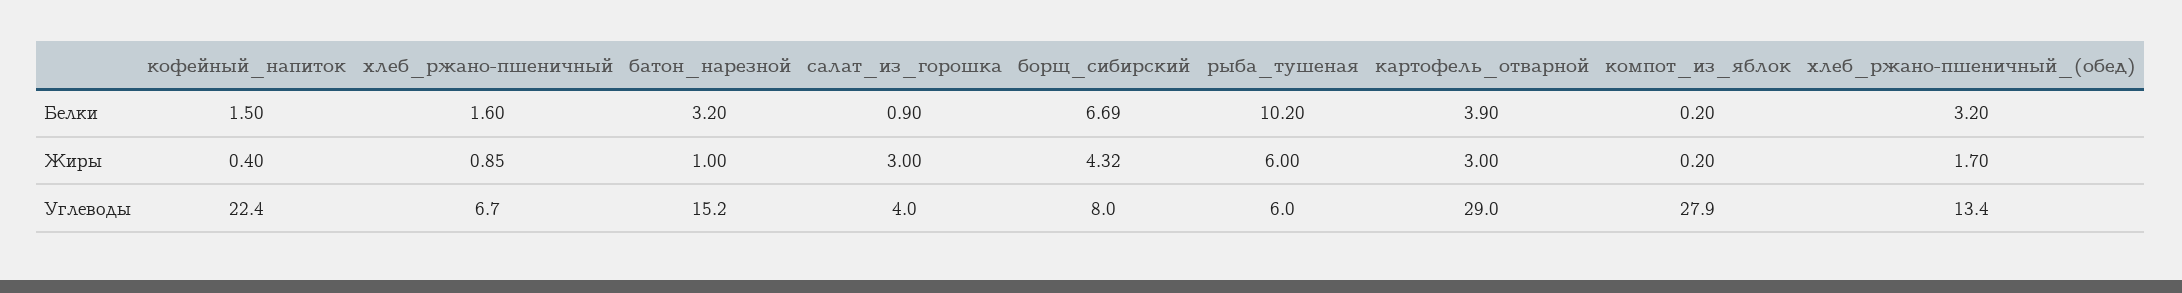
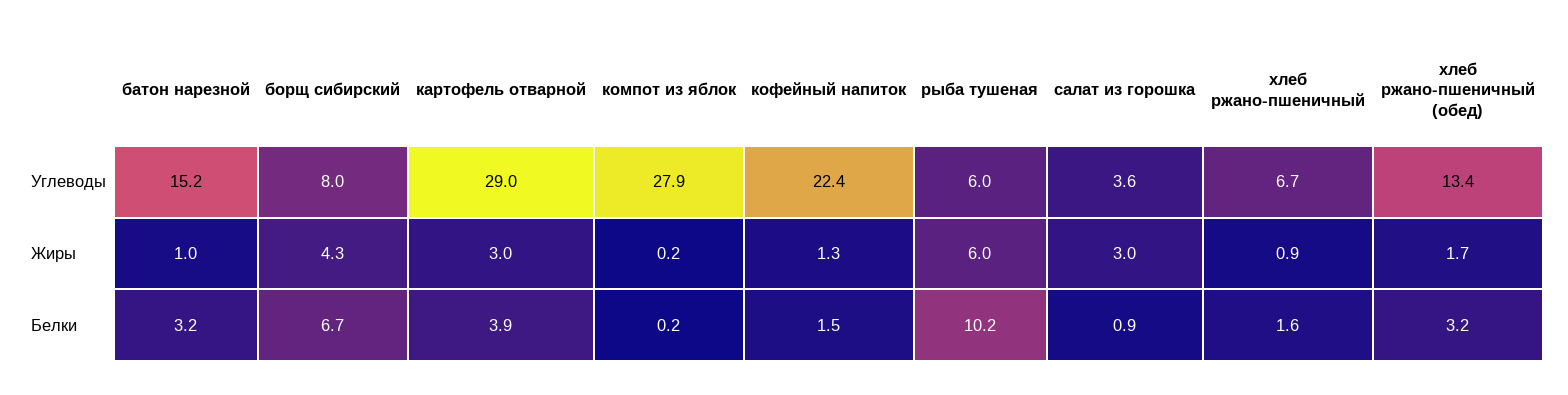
кофейный_напиток, Жиры: 0.4 -> 1.3
салат_из_горошка, Углеводы: 4 -> 3.6

